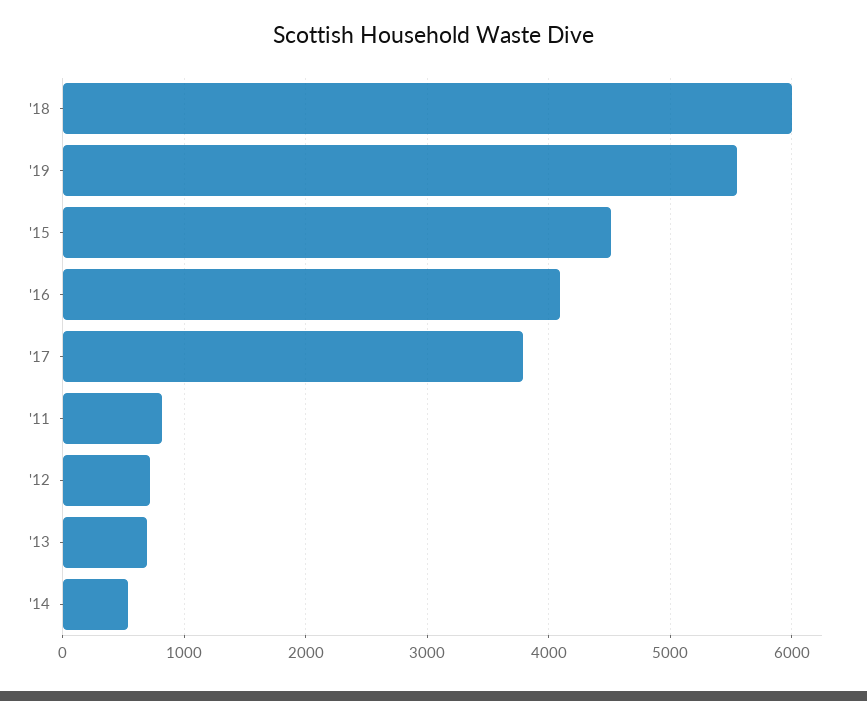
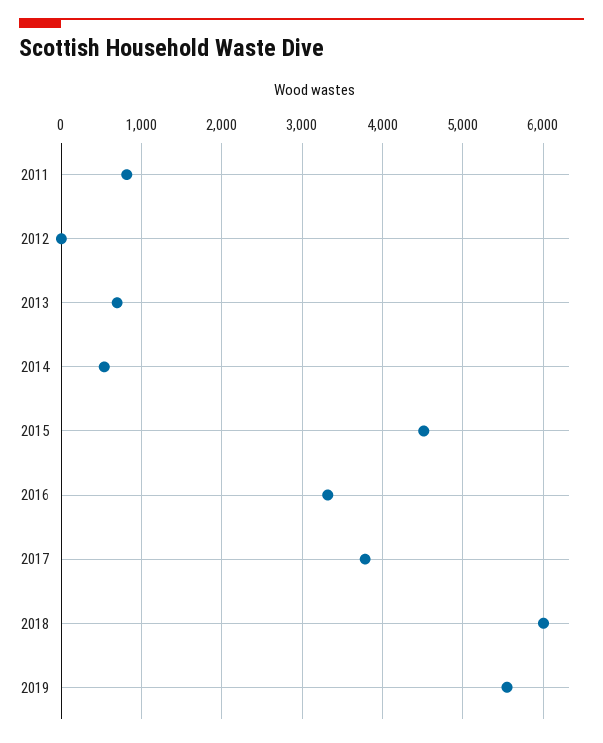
'16: 4100 -> 3300
'12: 700 -> 0

